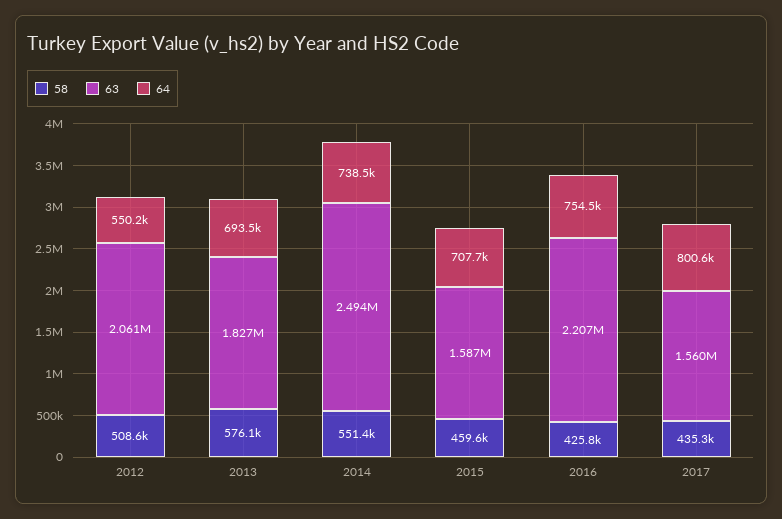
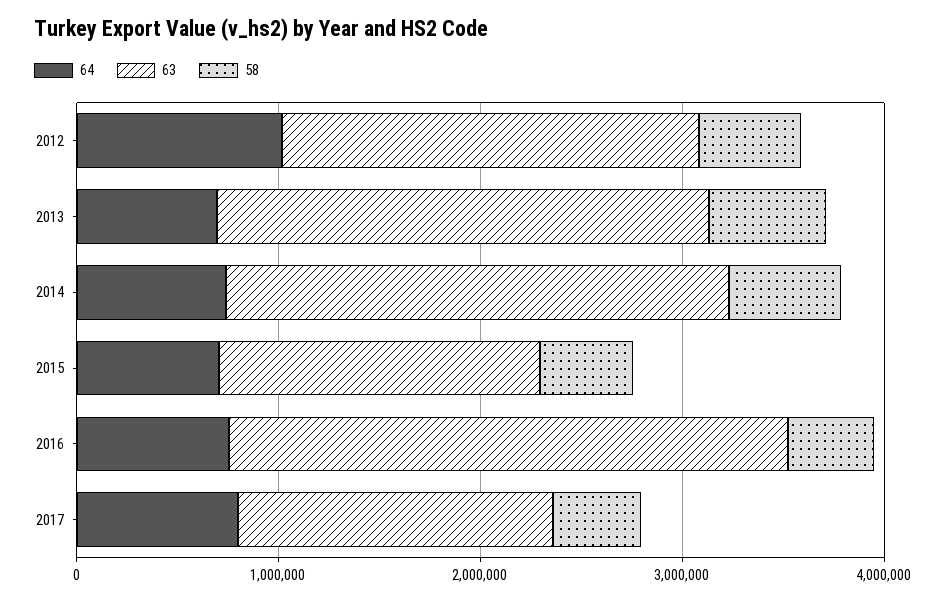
64, 2012: 550200 -> 1000000
63, 2013: 1827000 -> 2400000
63, 2016: 2207000 -> 2800000

